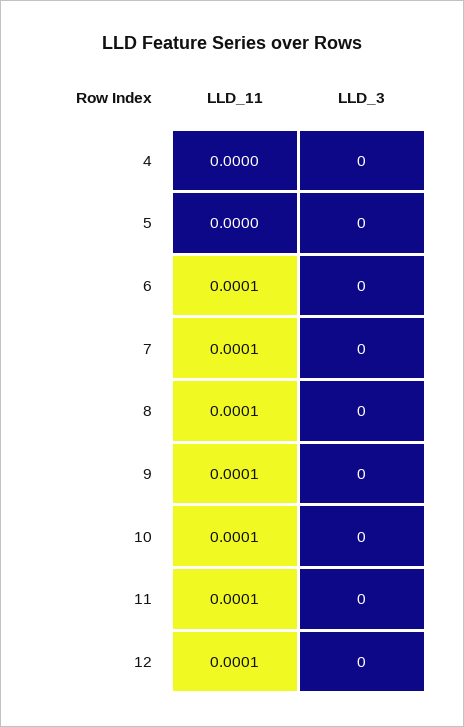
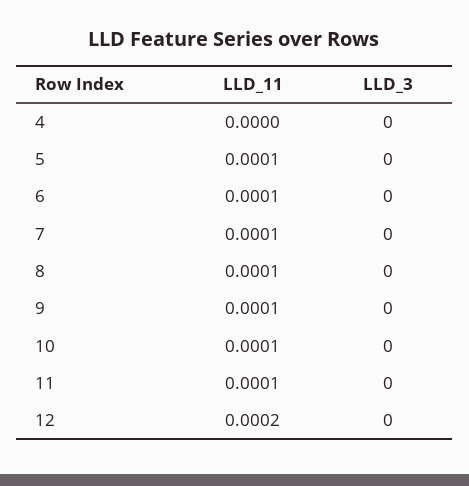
LLD_11, 5: 0 -> 0.0001
LLD_11, 12: 0.0001 -> 0.0002

